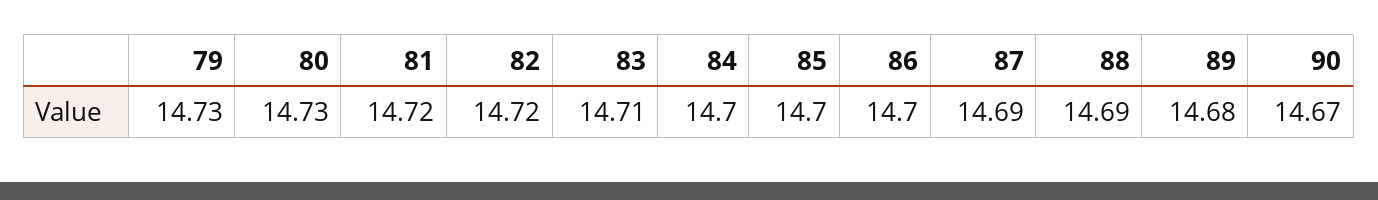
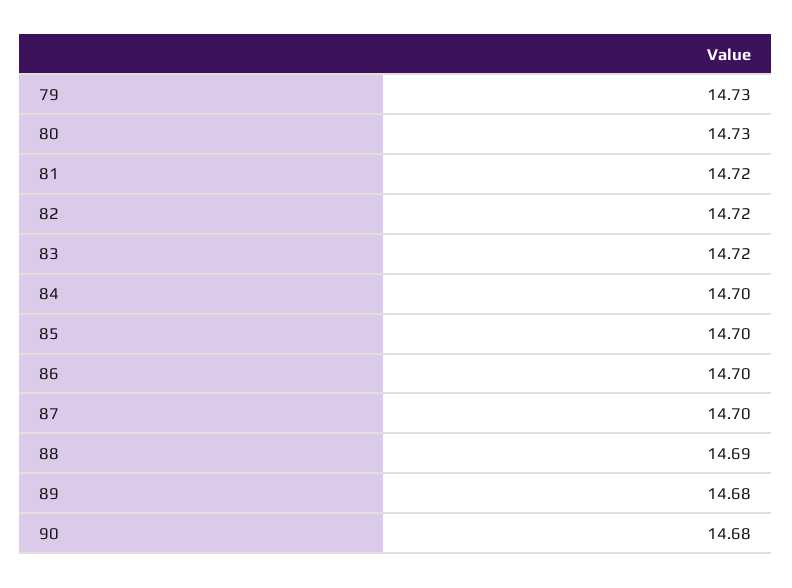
83: 14.71 -> 14.72
87: 14.69 -> 14.7
90: 14.67 -> 14.68

